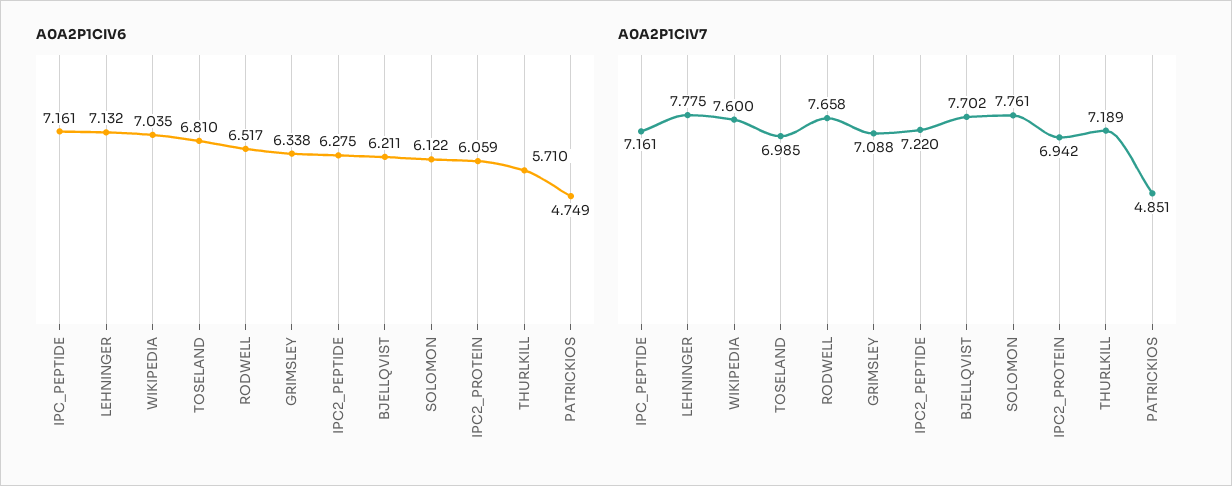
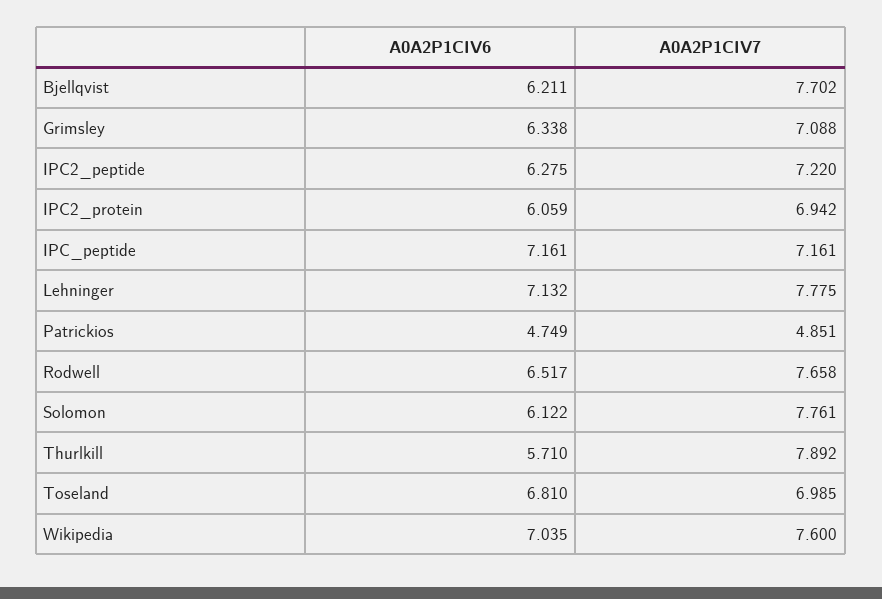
A0A2P1CIV7, THURLKILL: 7.189 -> 7.892

